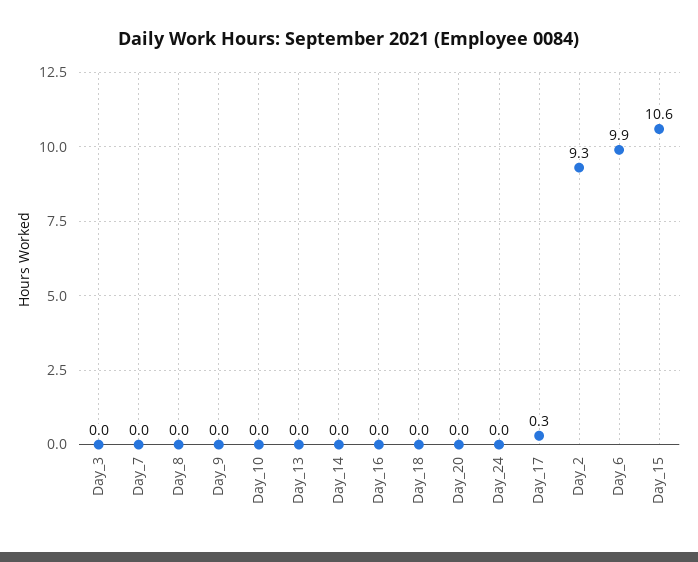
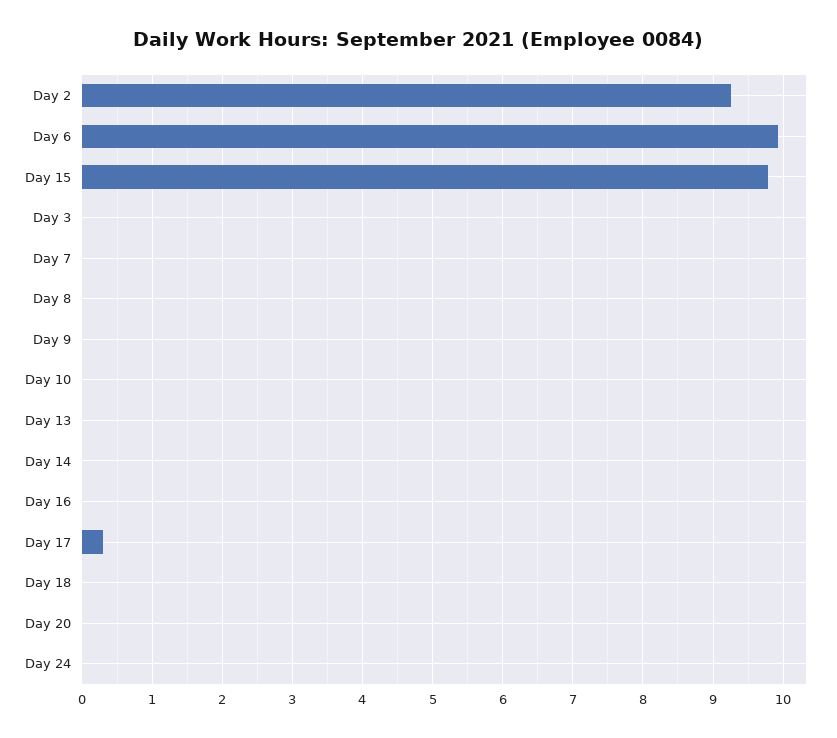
Day_15: 10.6 -> 9.8

